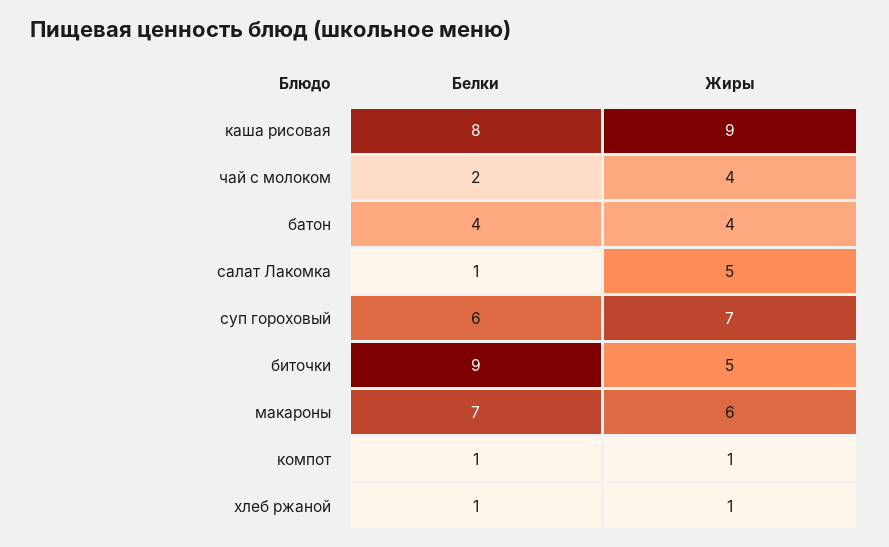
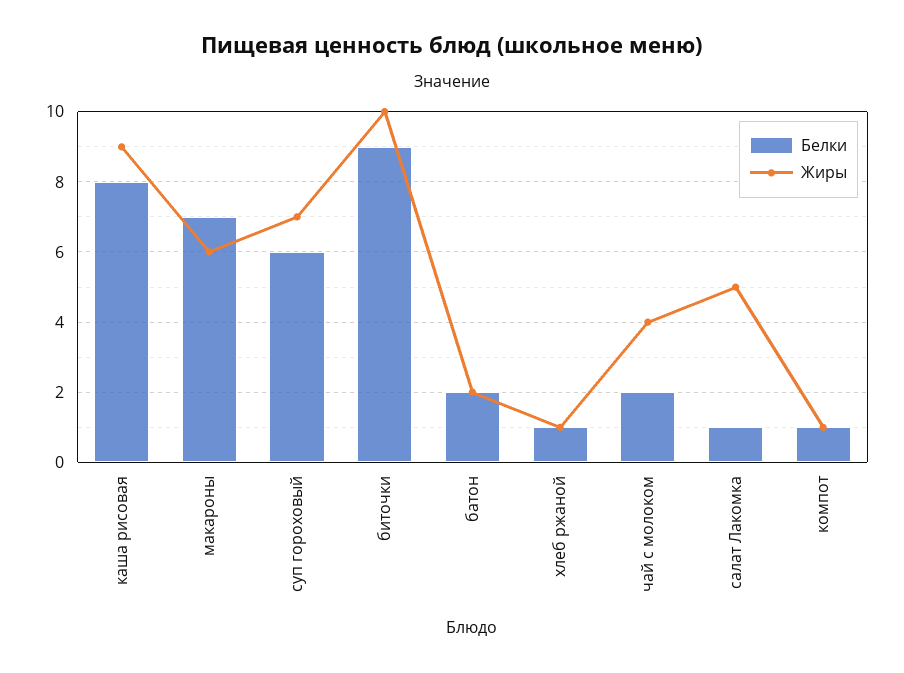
Белки, батон: 4 -> 2
Жиры, батон: 4 -> 2
Жиры, биточки: 5 -> 10

